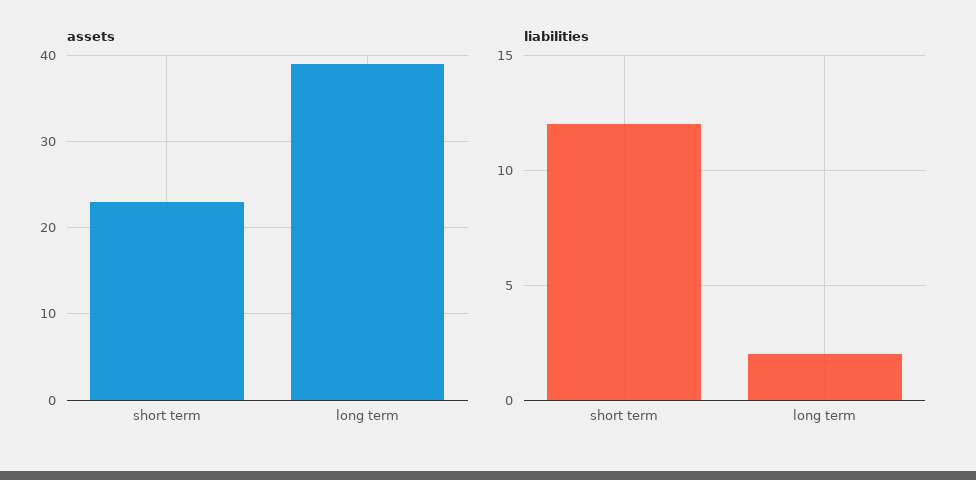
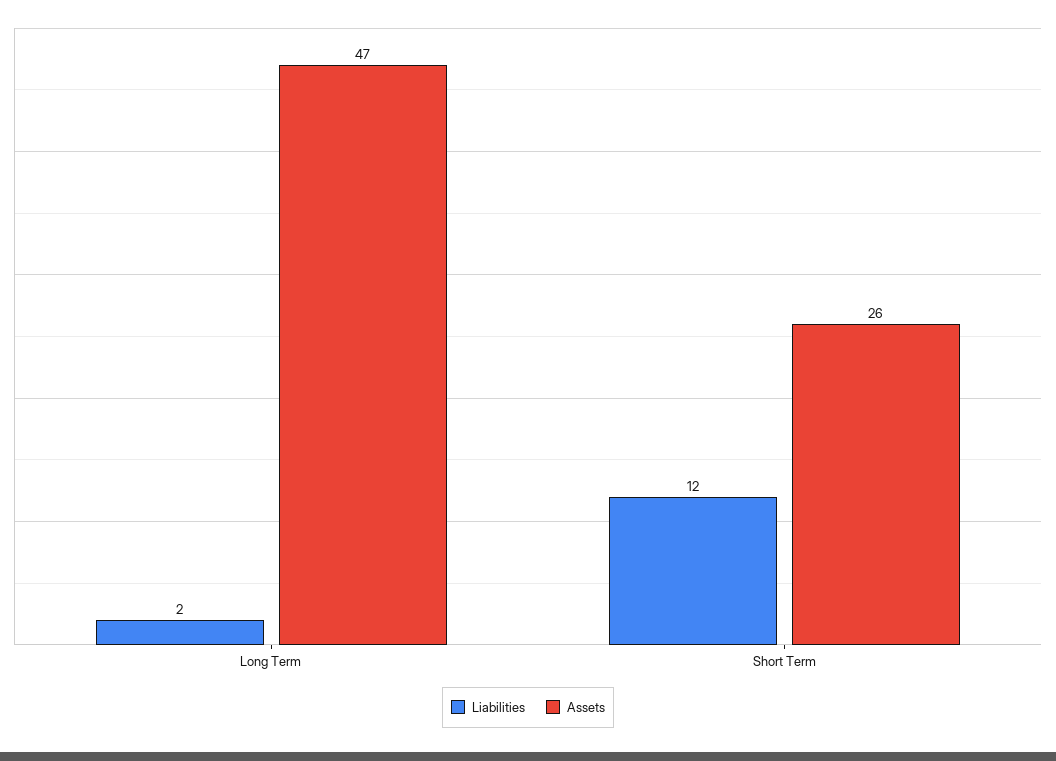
assets, short term: 23 -> 26
assets, long term: 39 -> 47

